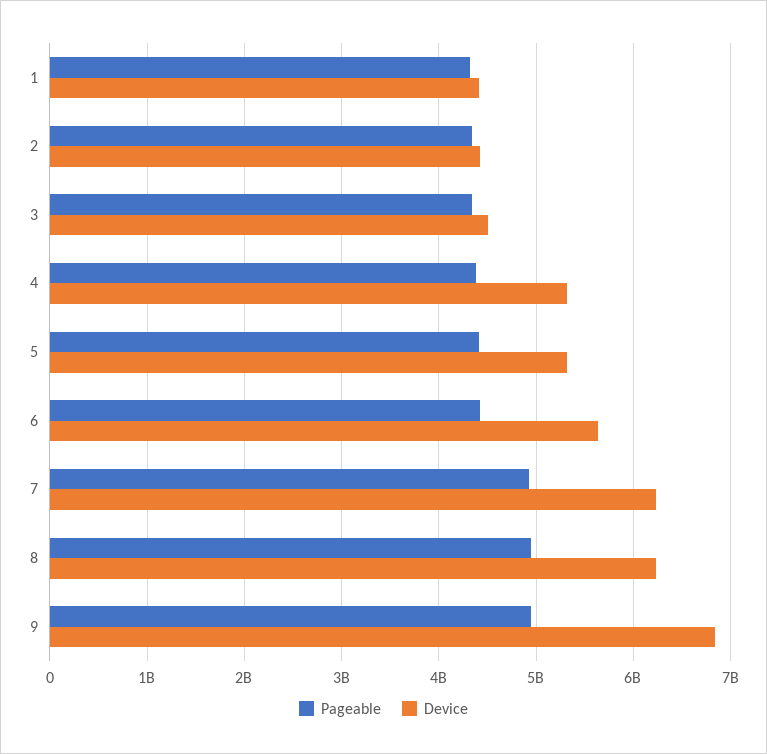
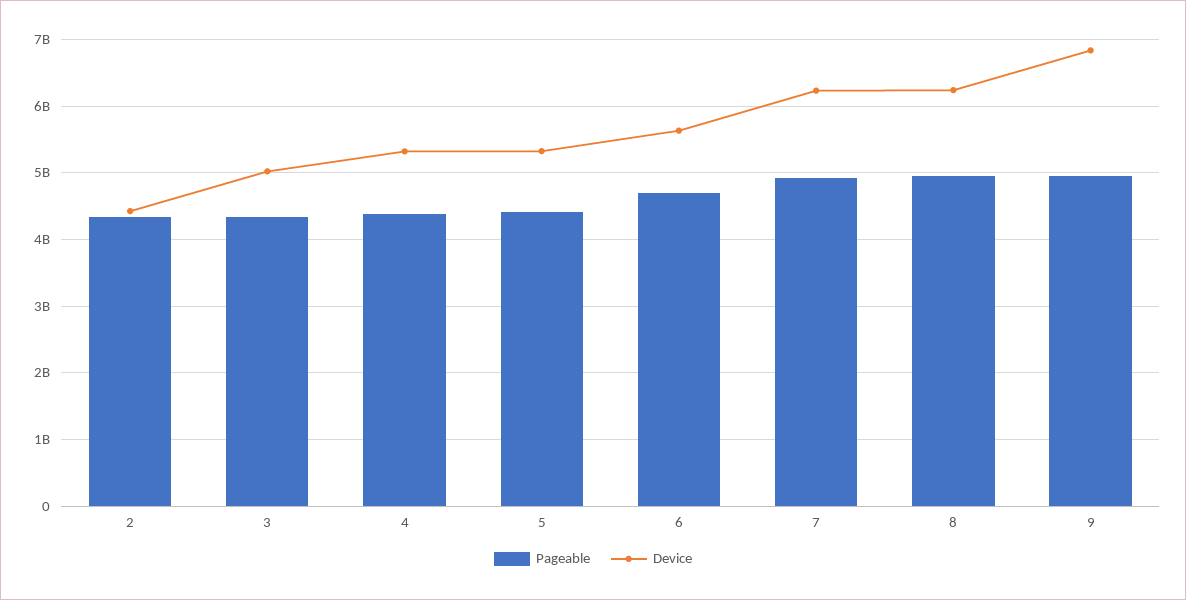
Pageable, 1: 4300000000 -> none
Device, 1: 4400000000 -> none
Device, 3: 4500000000 -> 5000000000
Pageable, 6: 4400000000 -> 4700000000

